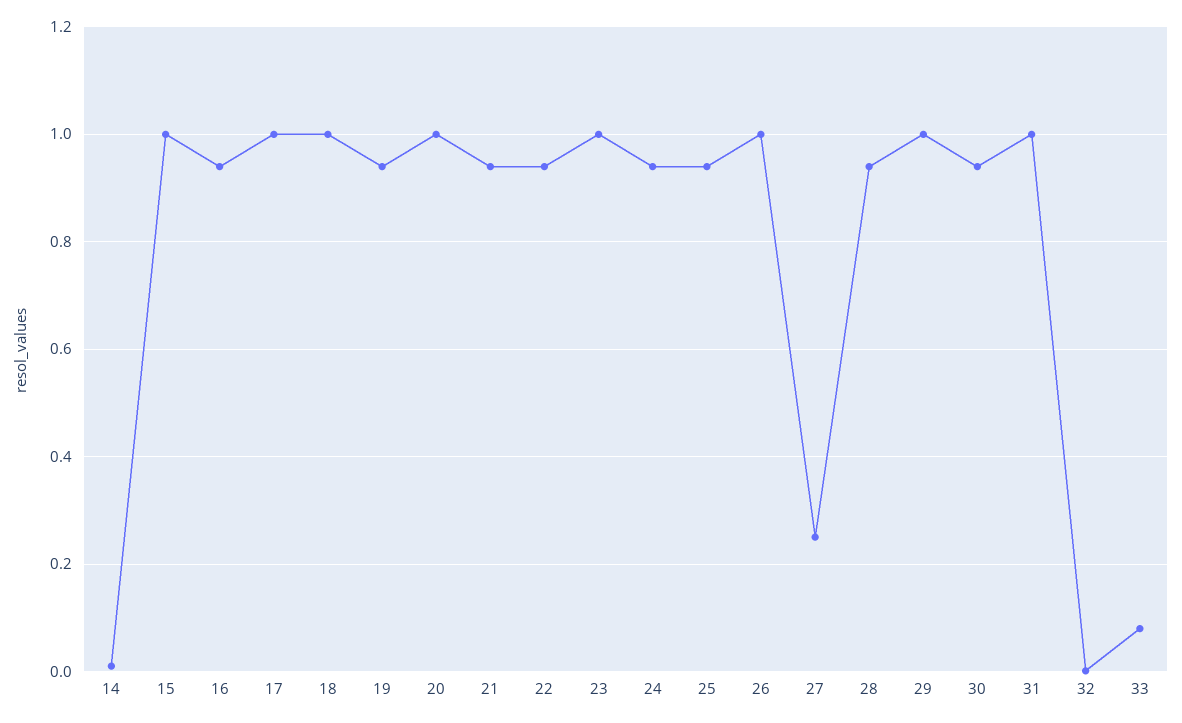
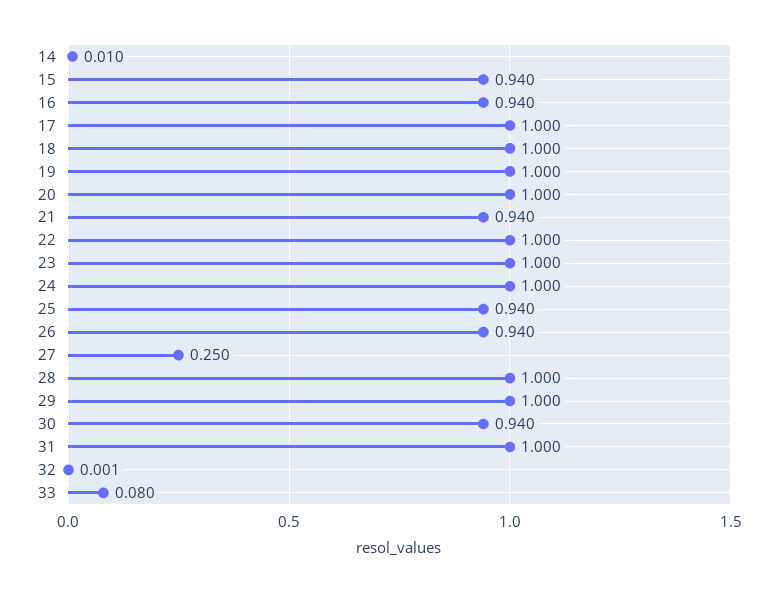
15: 1 -> 0.94
19: 0.94 -> 1
22: 0.94 -> 1
24: 0.94 -> 1
26: 1 -> 0.94
28: 0.94 -> 1

